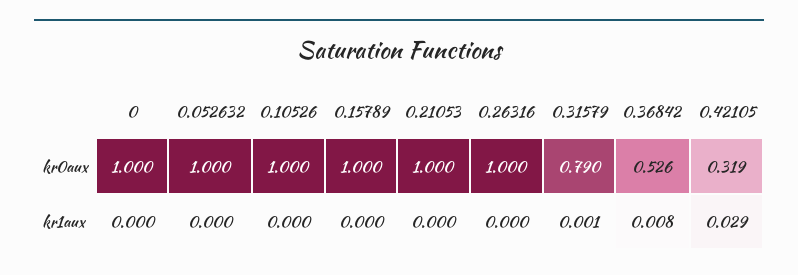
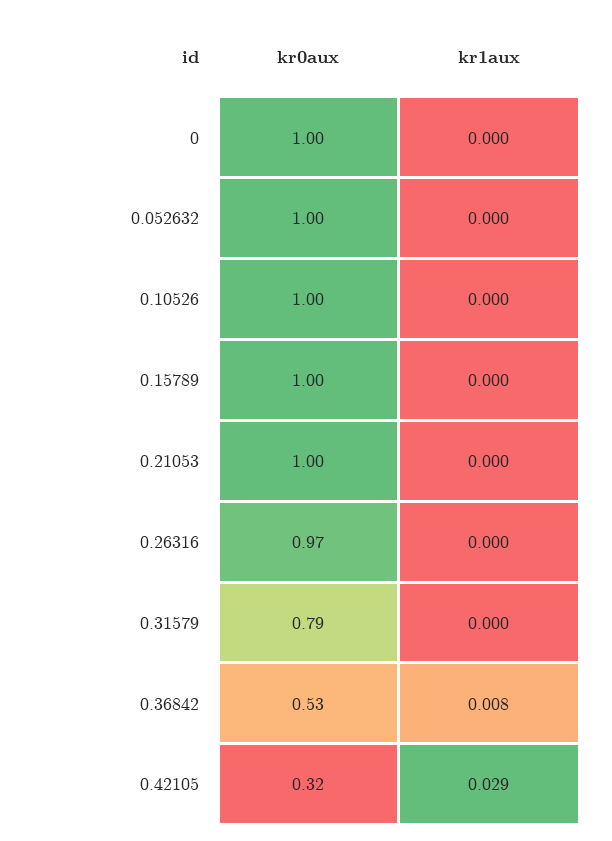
0.26316, kr0aux: 1 -> 0.97
0.31579, kr1aux: 0.001 -> 0

